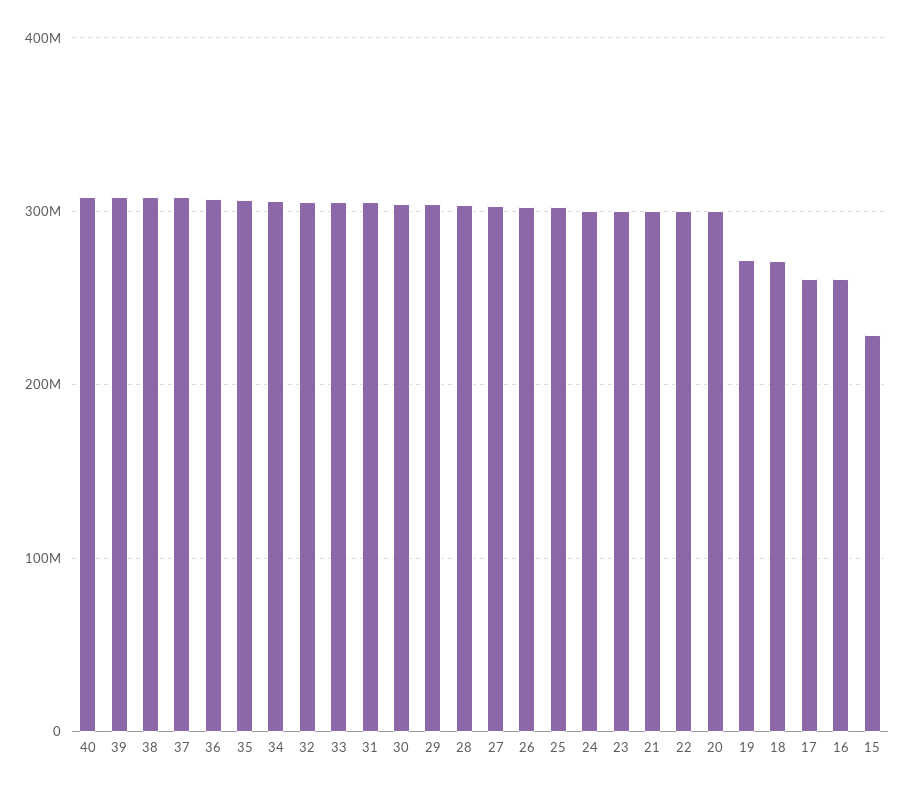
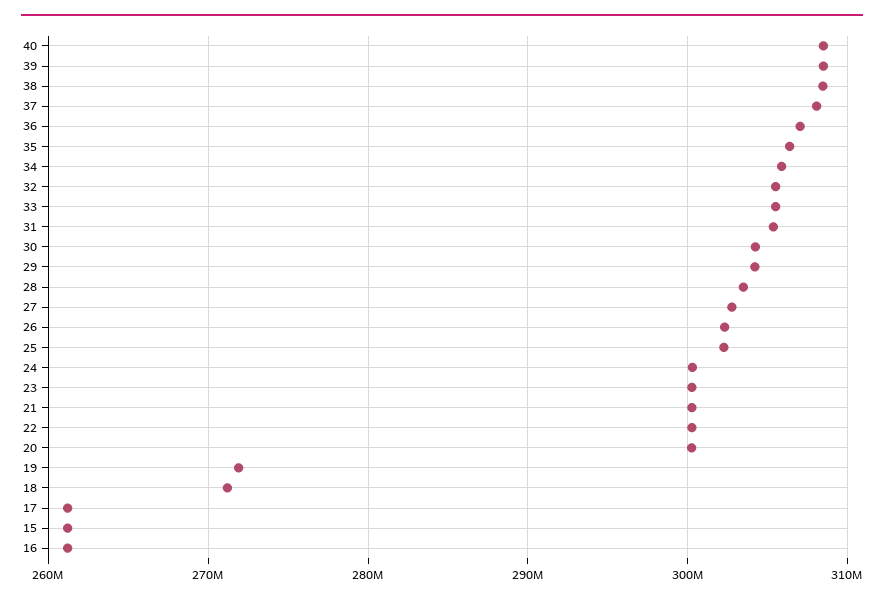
15: 230000000 -> 261000000

